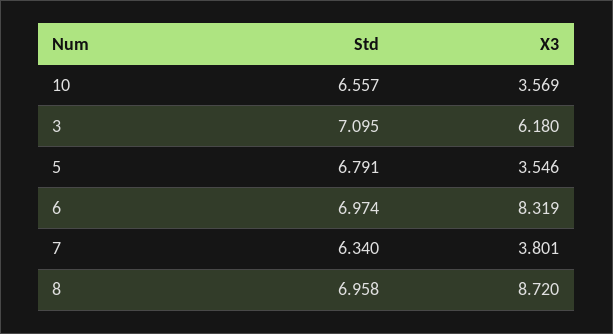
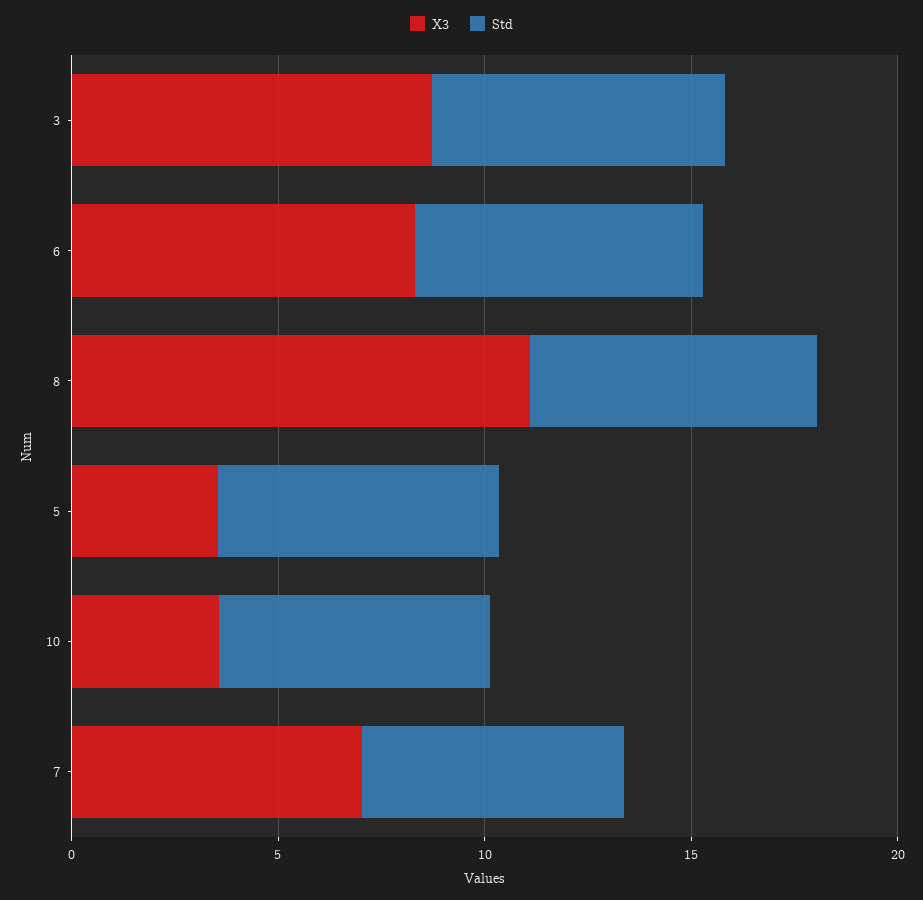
X3, 3: 6.18 -> 9
X3, 7: 3.801 -> 7
X3, 8: 8.72 -> 11

